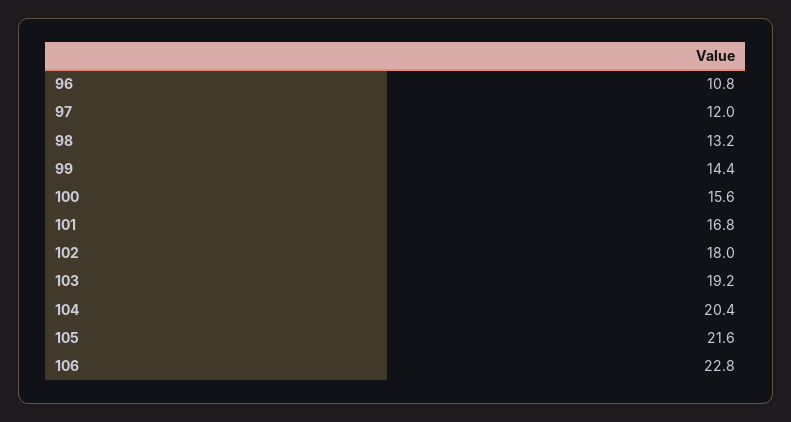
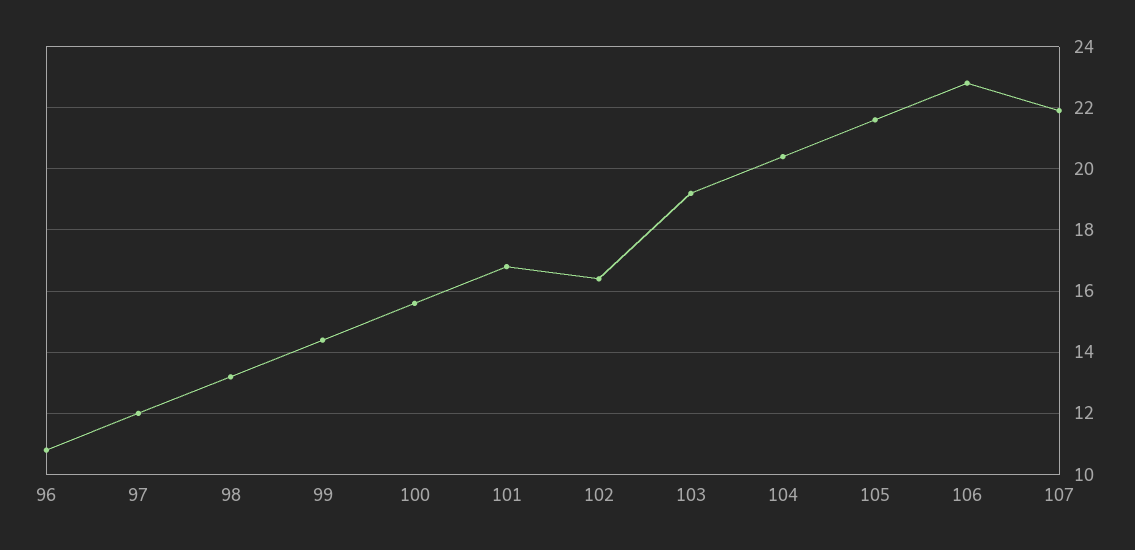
102: 18 -> 16.5
107: none -> 22

